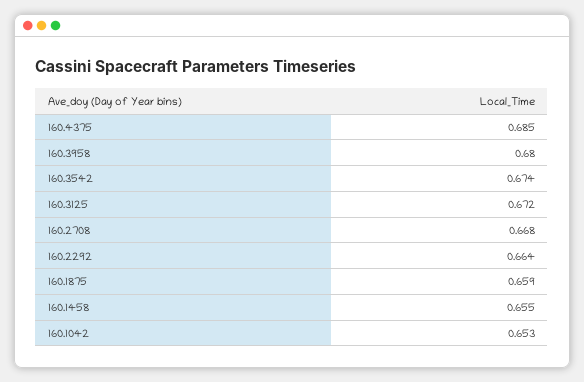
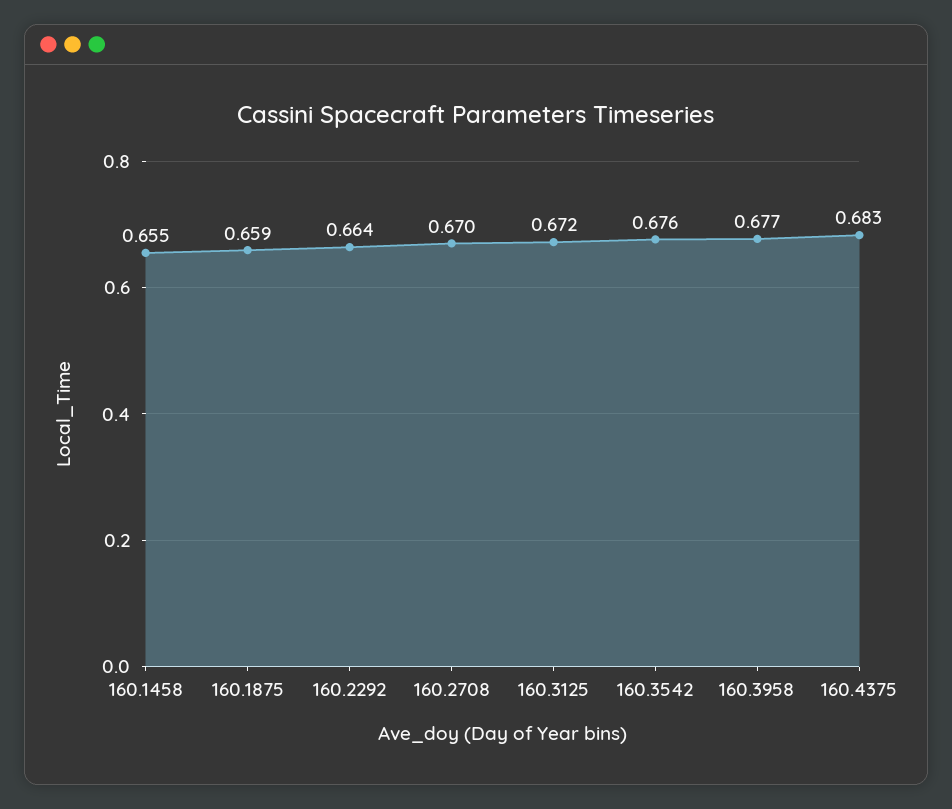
160.4375: 0.685 -> 0.683
160.3958: 0.68 -> 0.677
160.3542: 0.674 -> 0.676
160.2708: 0.668 -> 0.67
160.1042: 0.653 -> none

